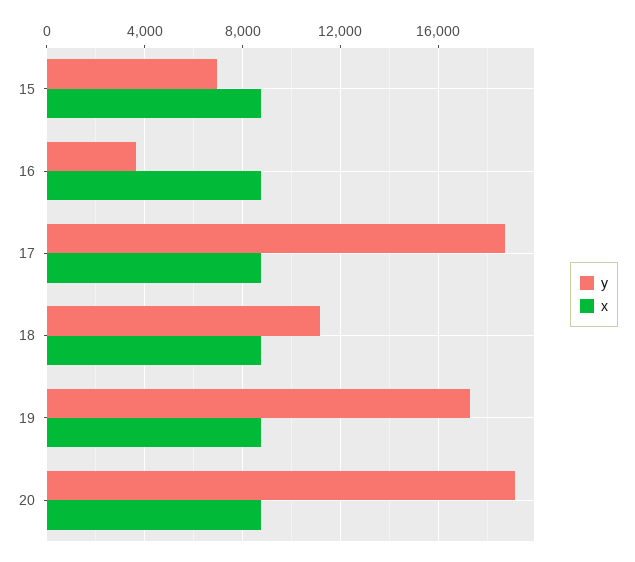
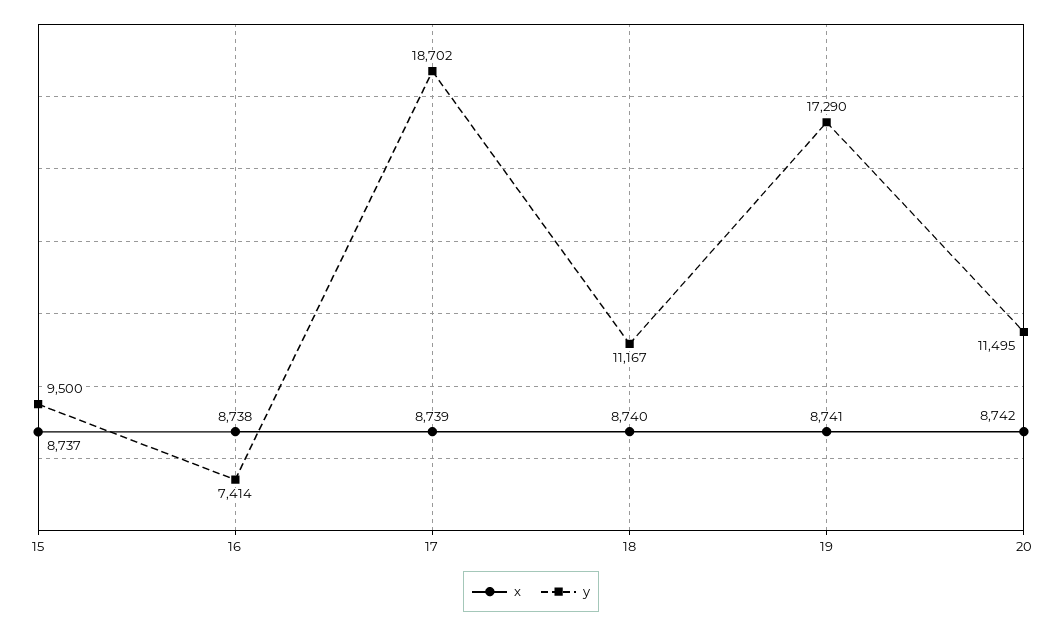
y, 15: 7000 -> 9500
y, 16: 3500 -> 7414
y, 20: 19000 -> 11495

